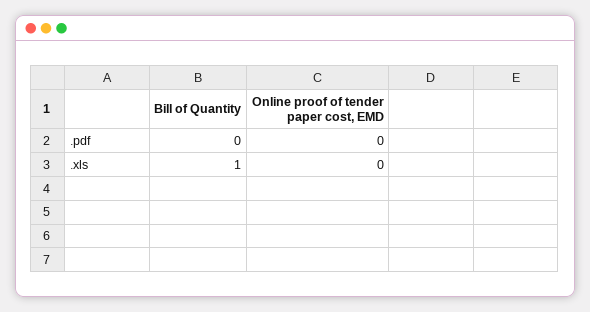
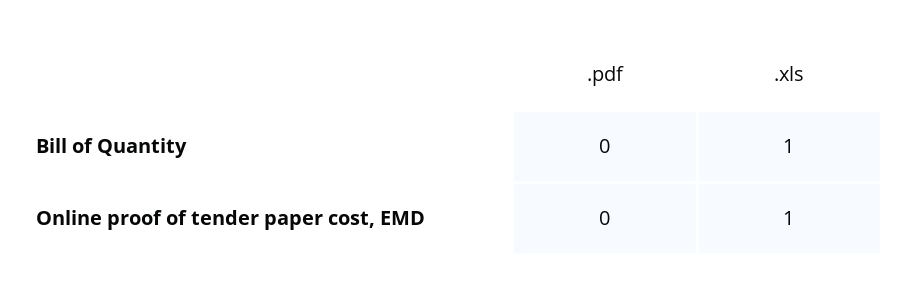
Online proof of tender paper cost, EMD, .xls: 0 -> 1

